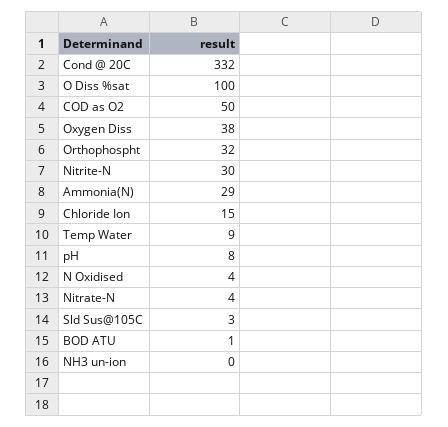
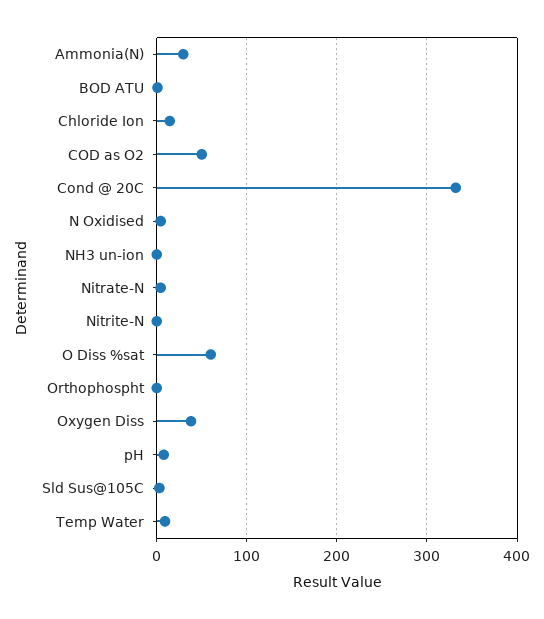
O Diss %sat: 100 -> 60
Orthophospht: 32 -> 0
Nitrite-N: 30 -> 0

